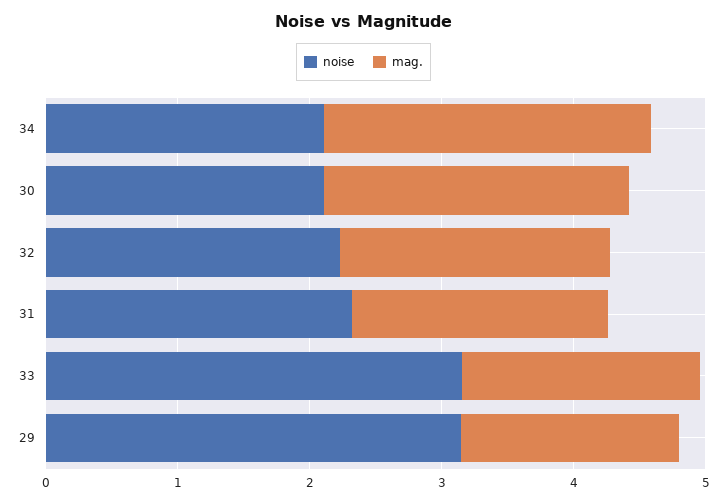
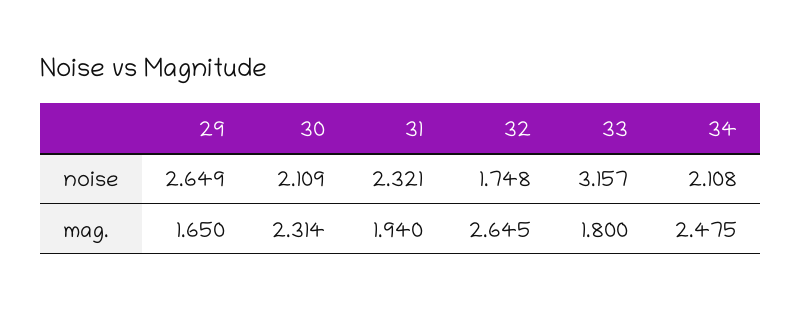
noise, 32: 2.2 -> 1.748
mag., 32: 2 -> 2.645
noise, 29: 3.2 -> 2.649

